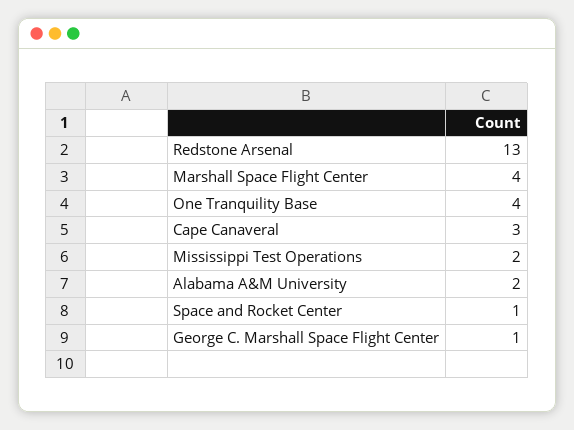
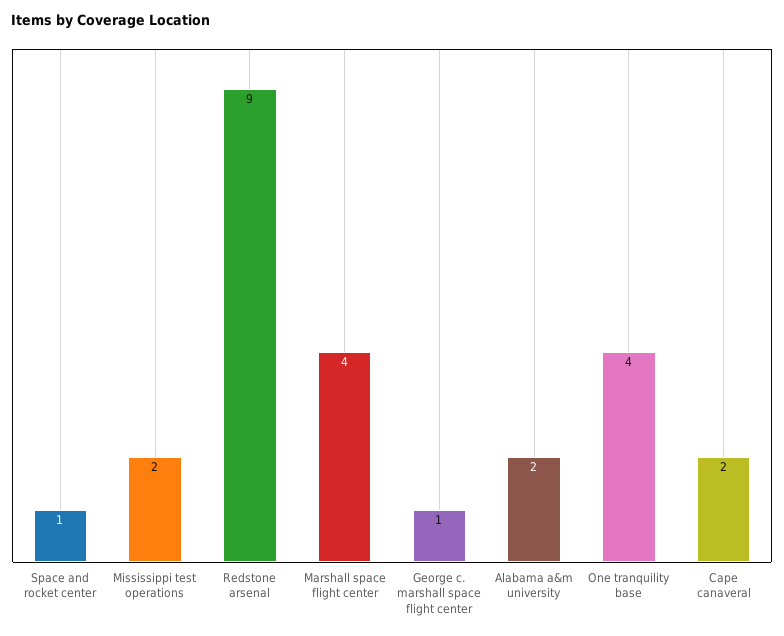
Redstone Arsenal: 13 -> 9
Cape Canaveral: 3 -> 2

